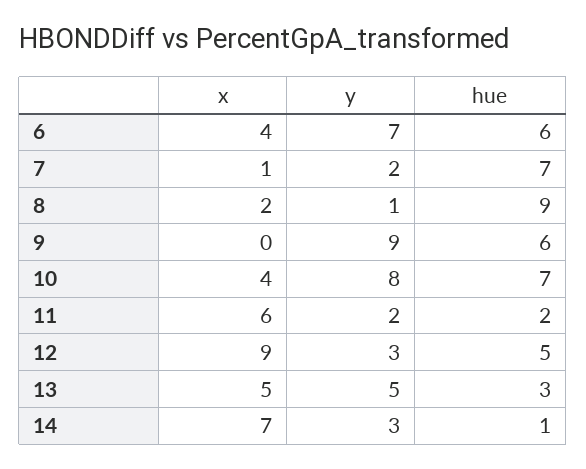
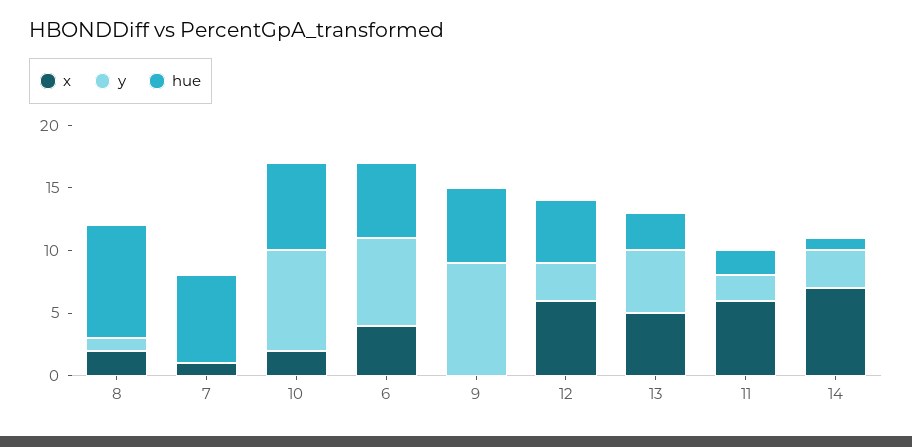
y, 7: 2 -> 0
x, 10: 4 -> 2
x, 12: 9 -> 6

